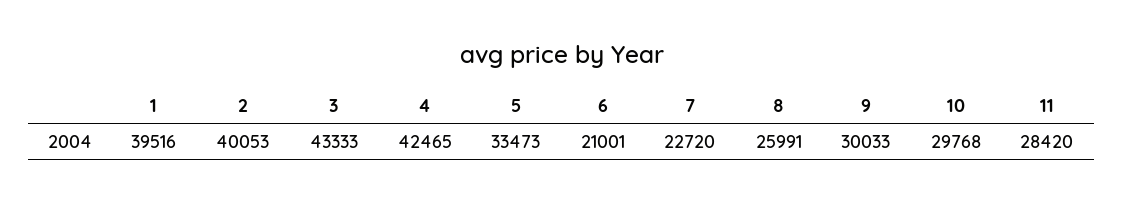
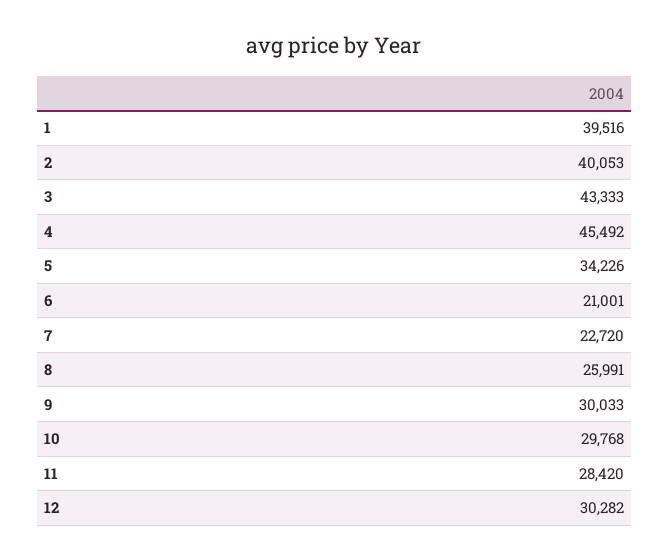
4: 42465 -> 45492
5: 33473 -> 34226
12: none -> 30282

